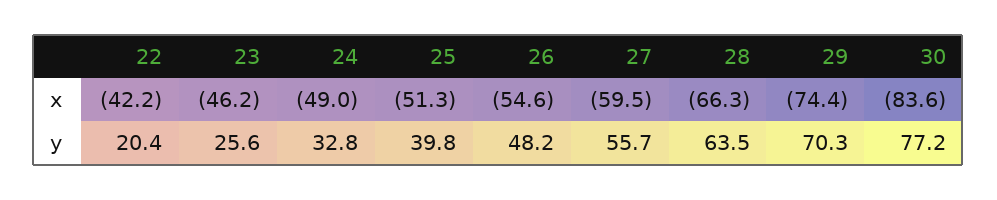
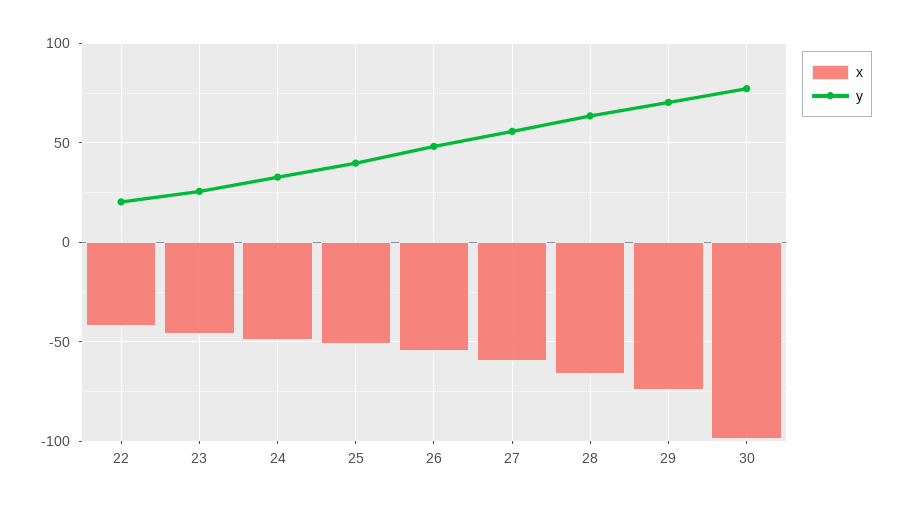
x, 30: -83.6 -> -100

